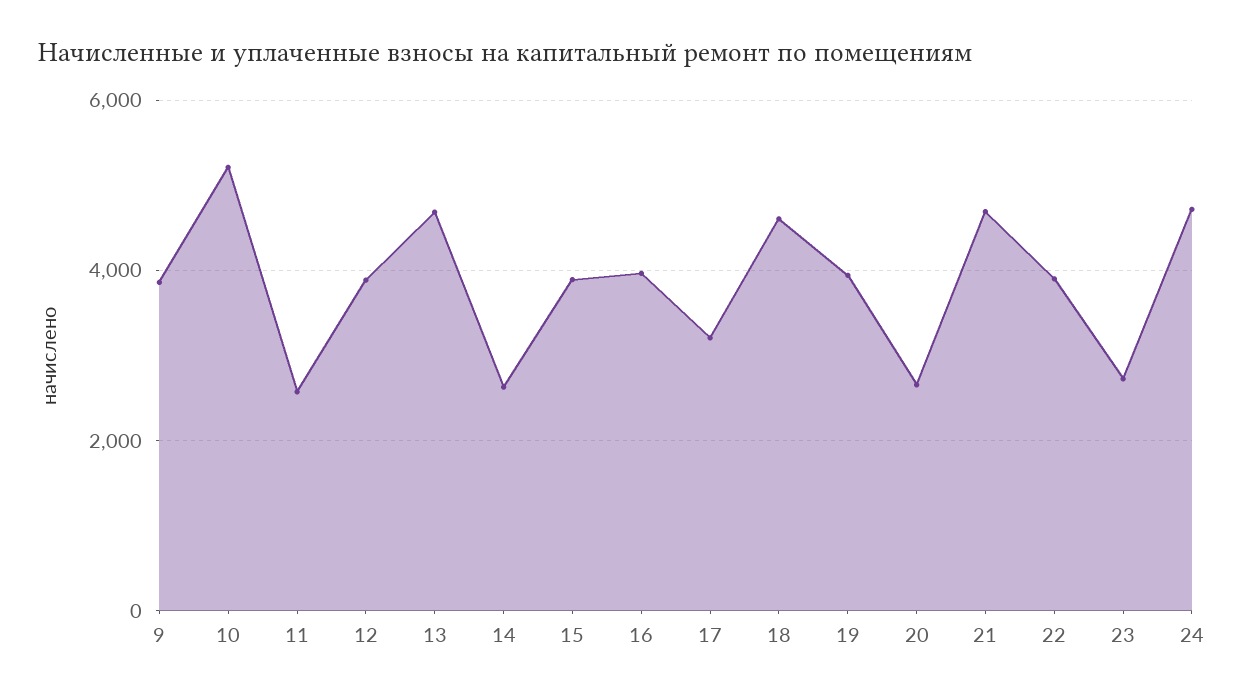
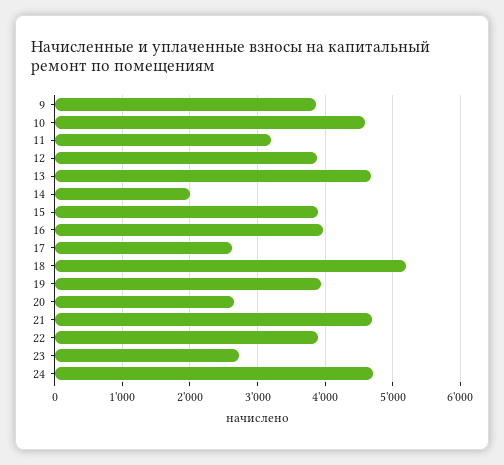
10: 5200 -> 4600
11: 2600 -> 3200
14: 2600 -> 2000
17: 3200 -> 2600
18: 4600 -> 5200

